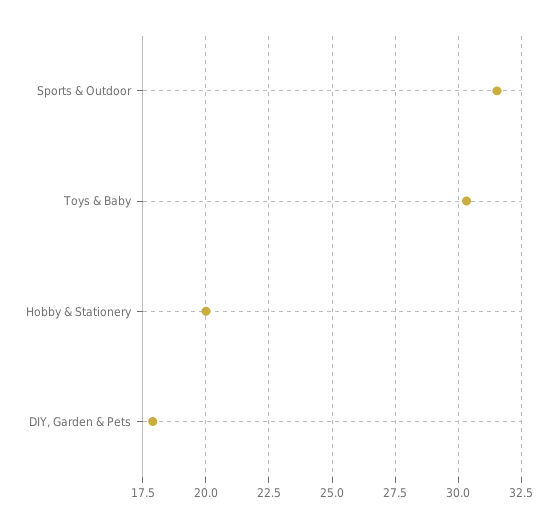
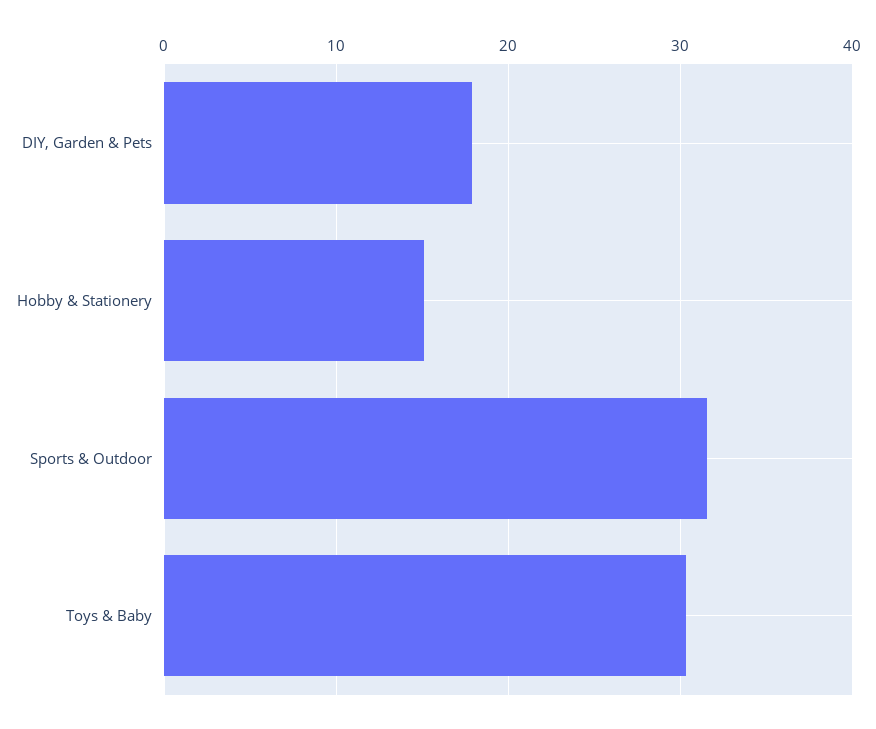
Hobby & Stationery: 20 -> 15

